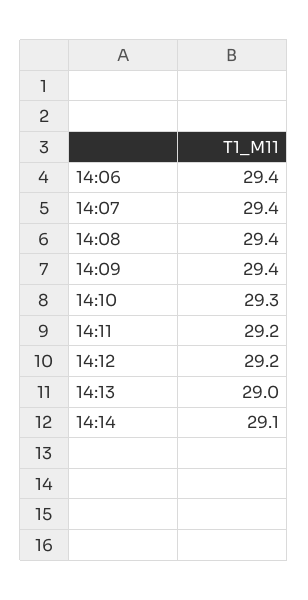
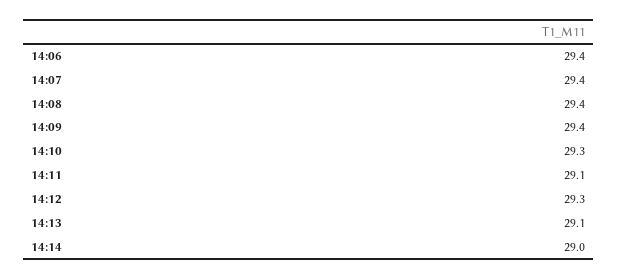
14:11: 29.2 -> 29.1
14:12: 29.2 -> 29.3
14:13: 29 -> 29.1
14:14: 29.1 -> 29

